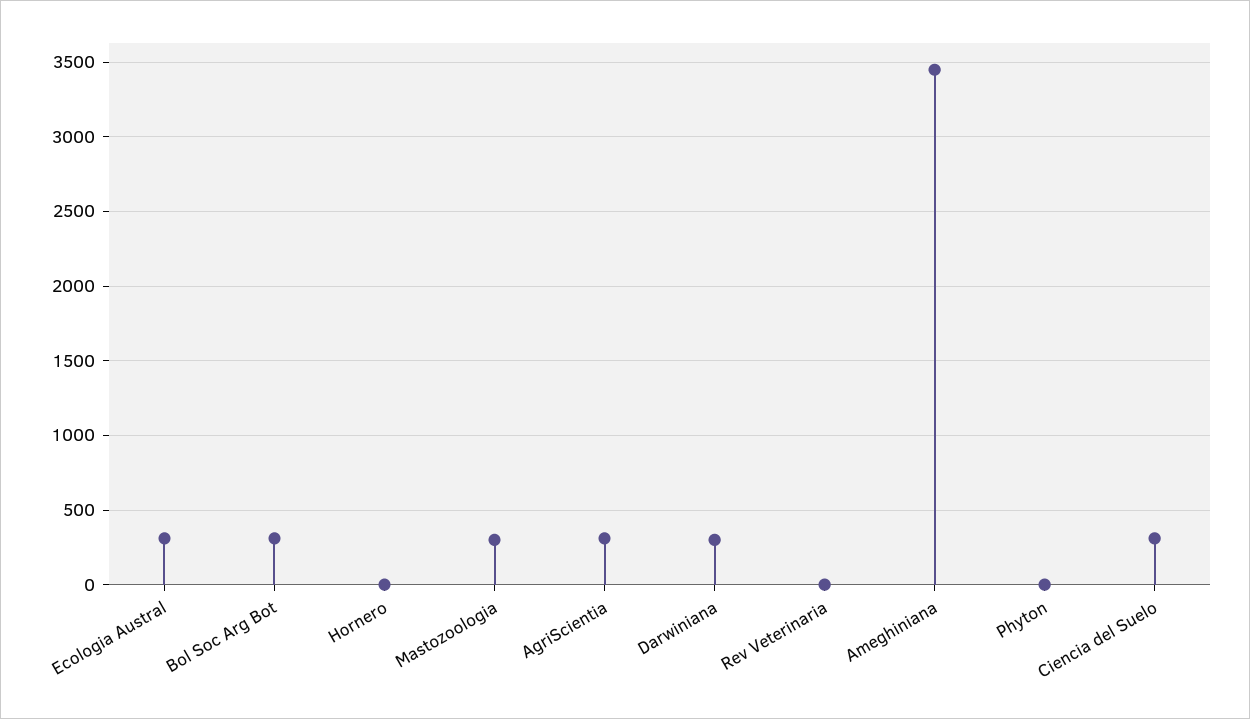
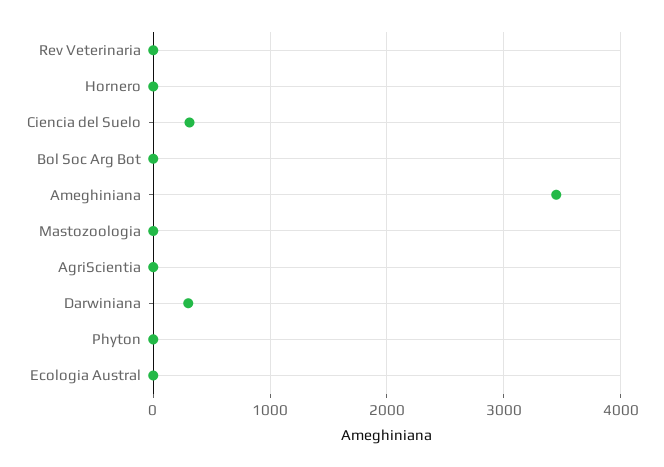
Ecologia Austral: 300 -> 0
Bol Soc Arg Bot: 300 -> 0
Mastozoologia: 300 -> 0
AgriScientia: 300 -> 0

